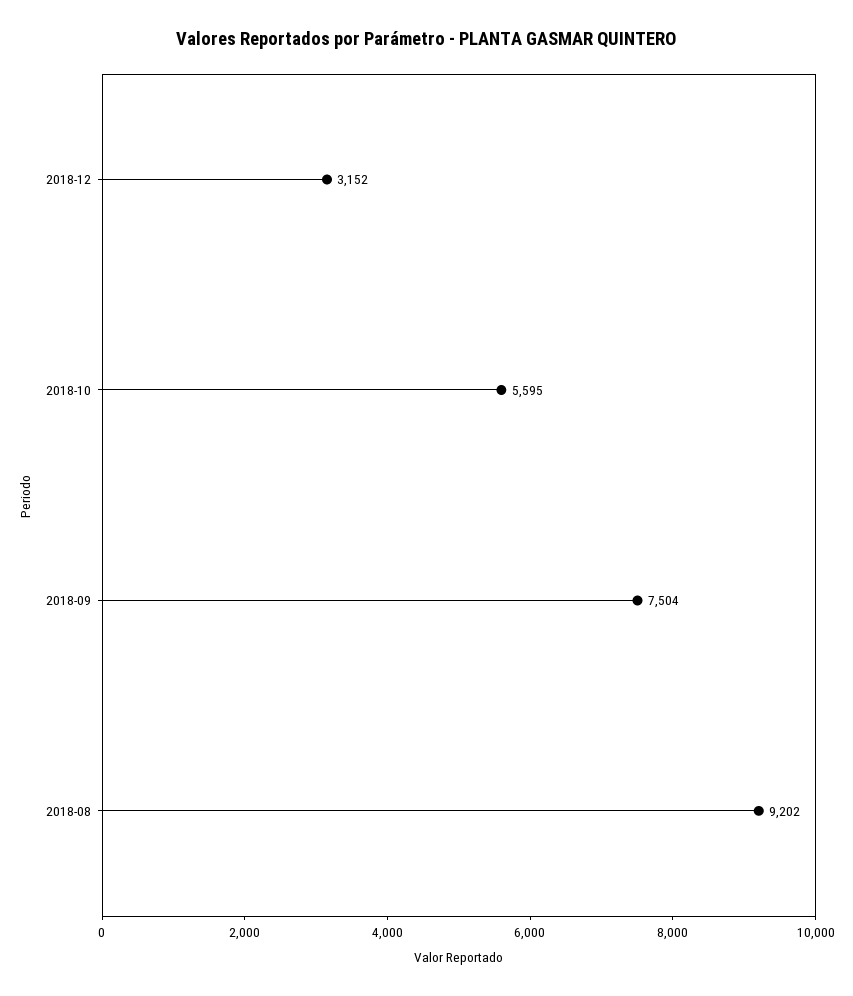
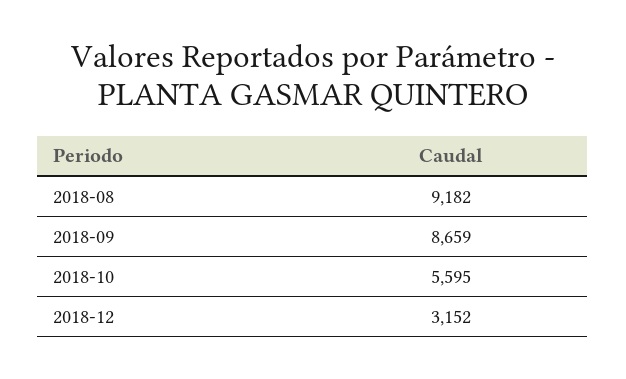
2018-09: 7504 -> 8659
2018-08: 9202 -> 9182

